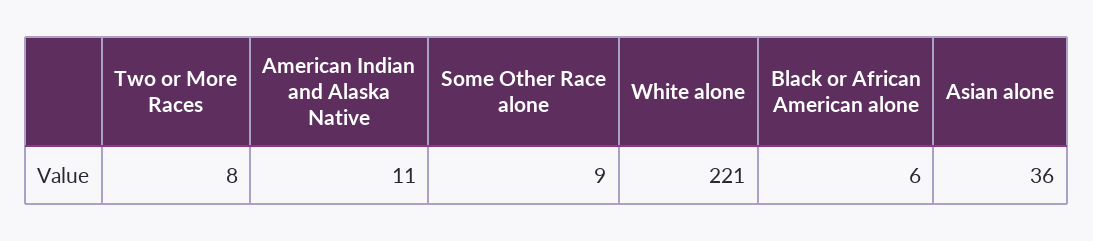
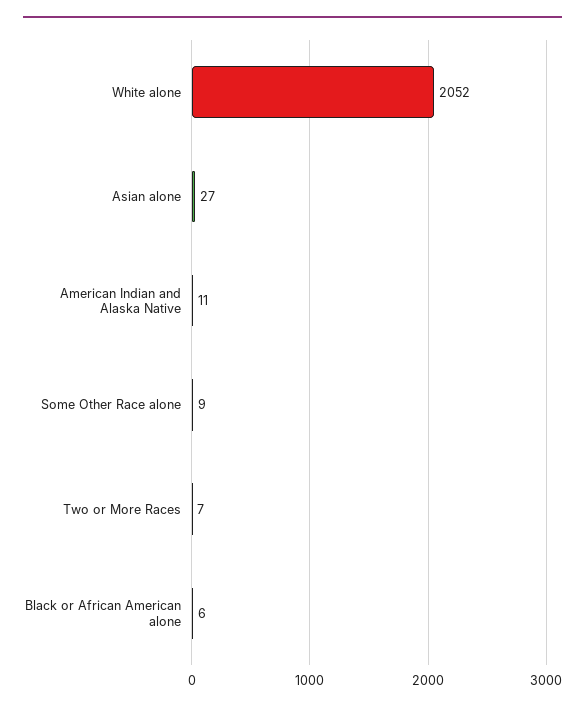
Two or More Races: 8 -> 7
White alone: 221 -> 2052
Asian alone: 36 -> 27

